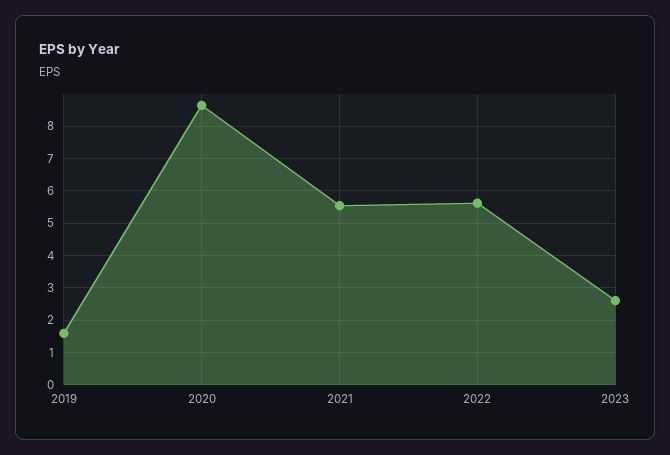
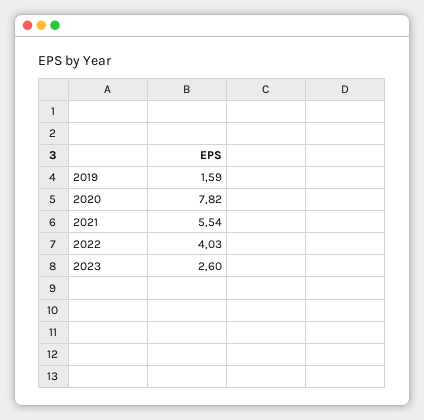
2020: 8.6 -> 7.82
2022: 5.6 -> 4.03

